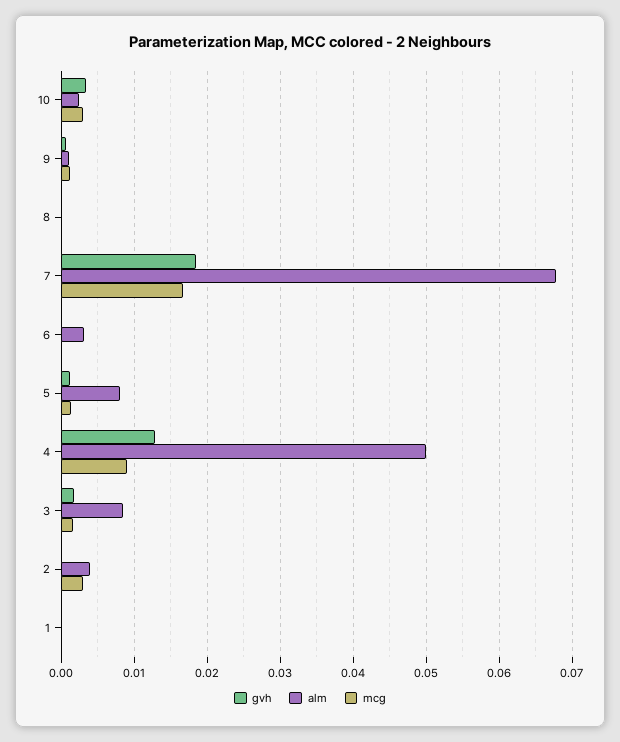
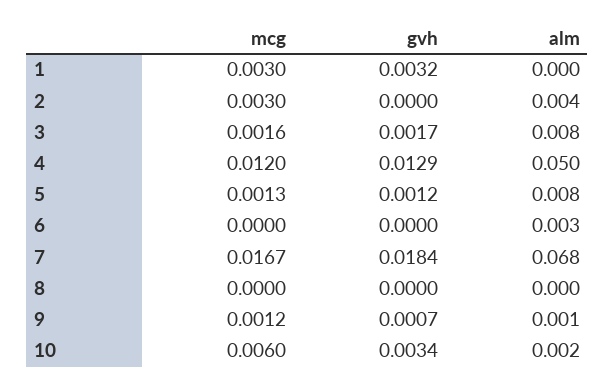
mcg, 10: 0.003 -> 0.006
mcg, 4: 0.009 -> 0.012
gvh, 1: 0 -> 0.0032
mcg, 1: 0 -> 0.003

